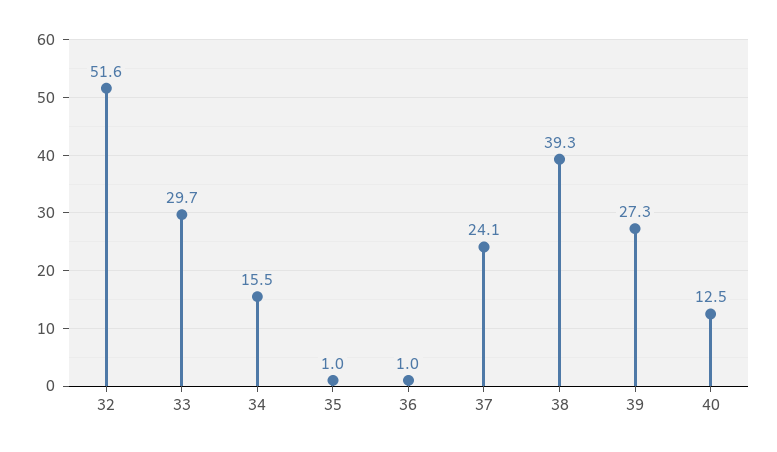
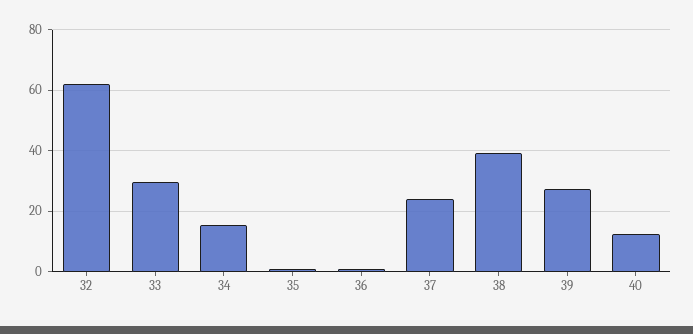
32: 51.6 -> 62

